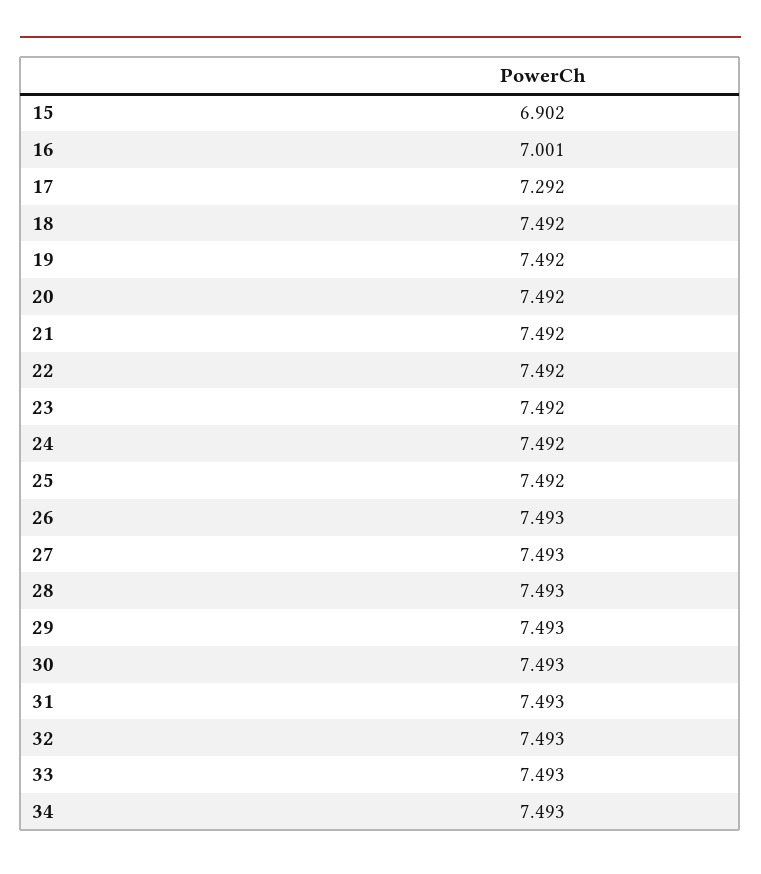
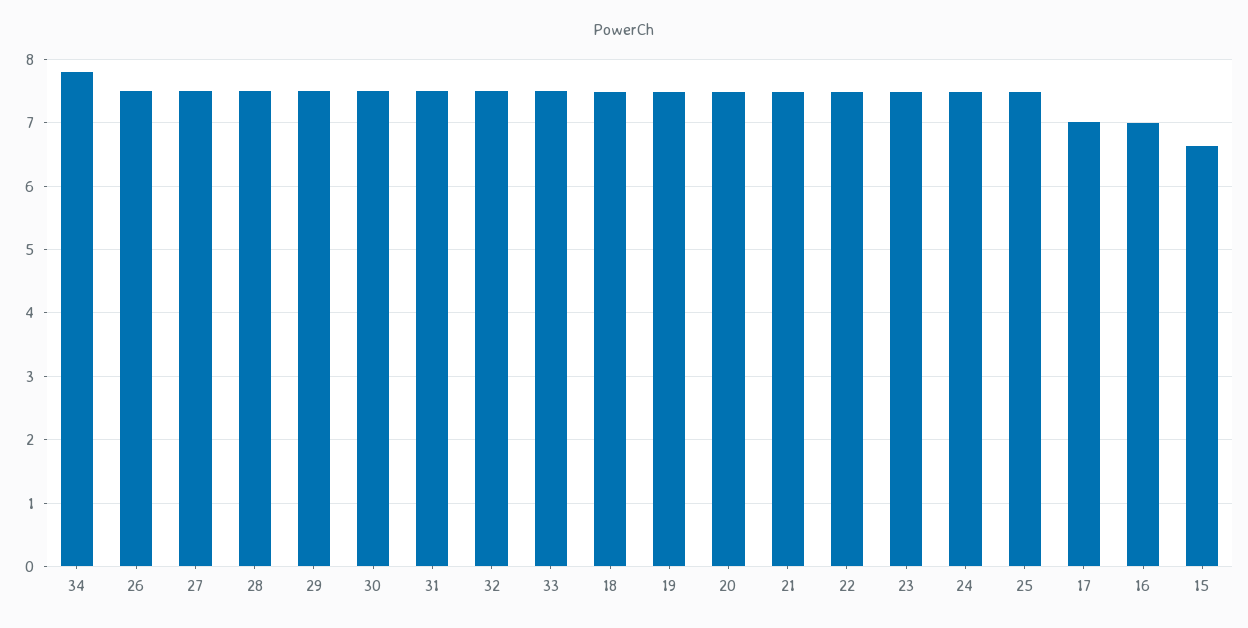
15: 6.902 -> 6.6
17: 7.292 -> 7
34: 7.493 -> 7.8

